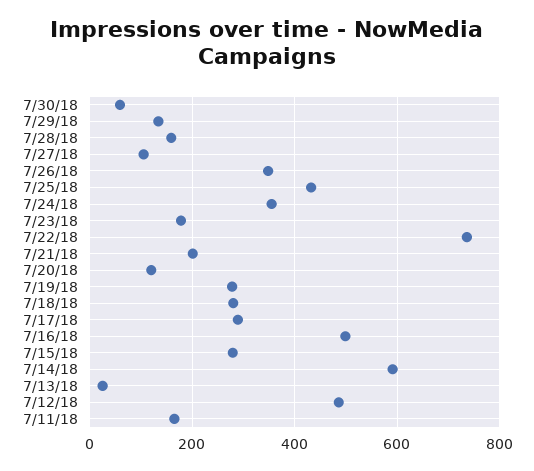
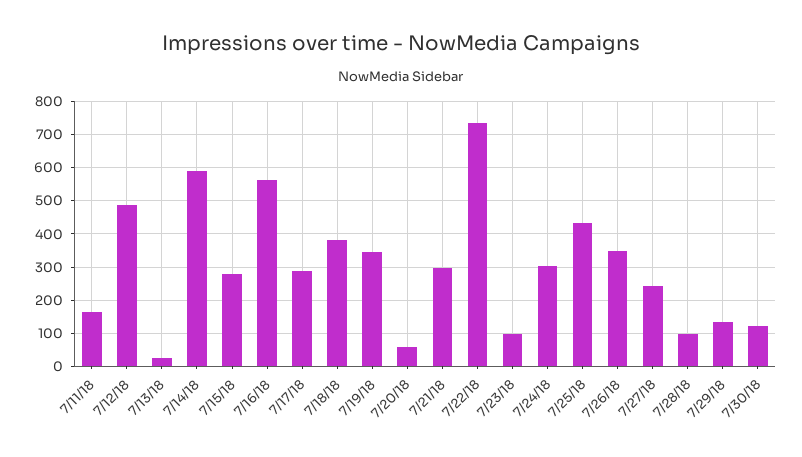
7/30/18: 60 -> 120
7/28/18: 160 -> 100
7/27/18: 100 -> 240
7/24/18: 360 -> 300
7/23/18: 180 -> 100
7/21/18: 200 -> 300
7/20/18: 120 -> 60
7/19/18: 280 -> 340
7/18/18: 280 -> 380
7/16/18: 500 -> 560

